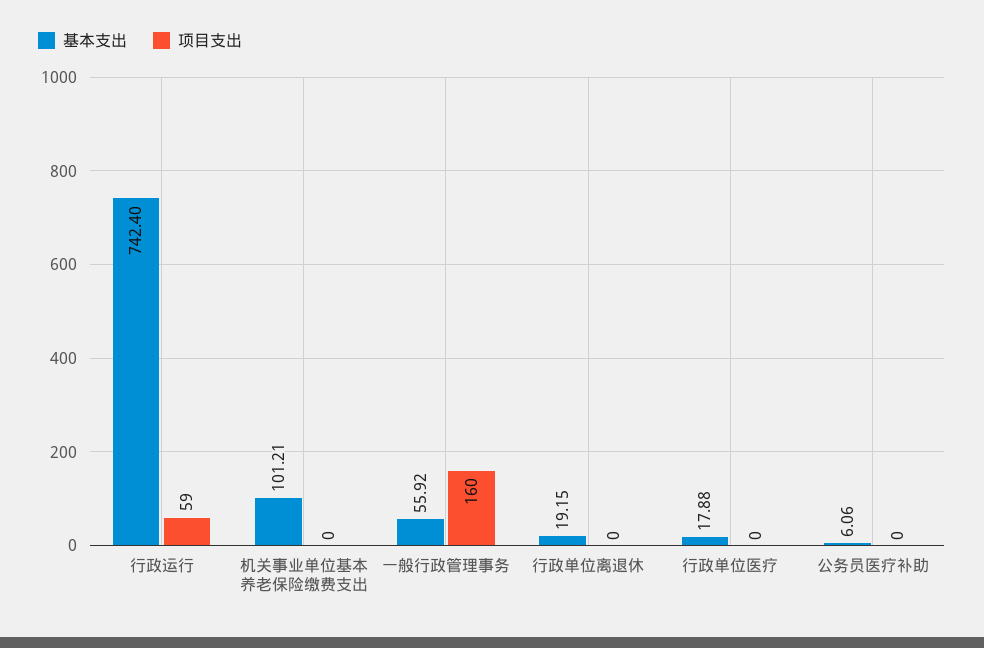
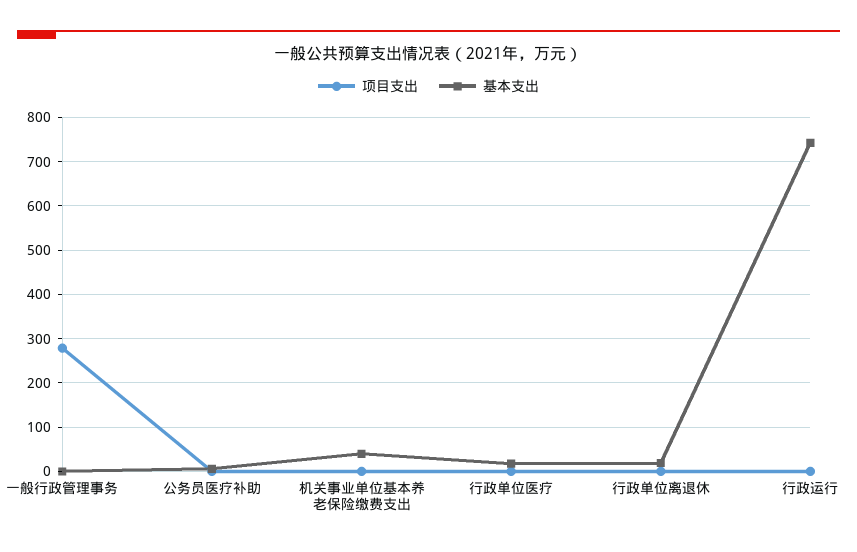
项目支出, 行政运行: 59 -> 0
基本支出, 机关事业单位基本养老保险缴费支出: 101.21 -> 40
基本支出, 一般行政管理事务: 55.92 -> 0
项目支出, 一般行政管理事务: 160 -> 280

